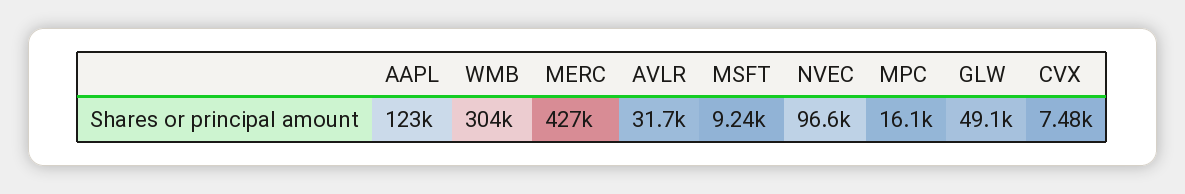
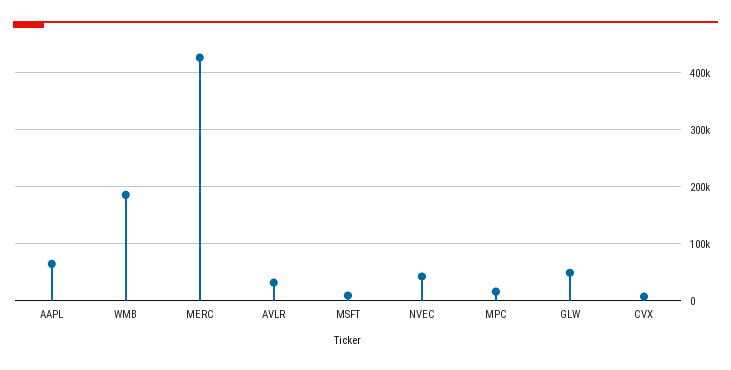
AAPL: 123000 -> 60000
WMB: 304000 -> 180000
NVEC: 96600 -> 40000

